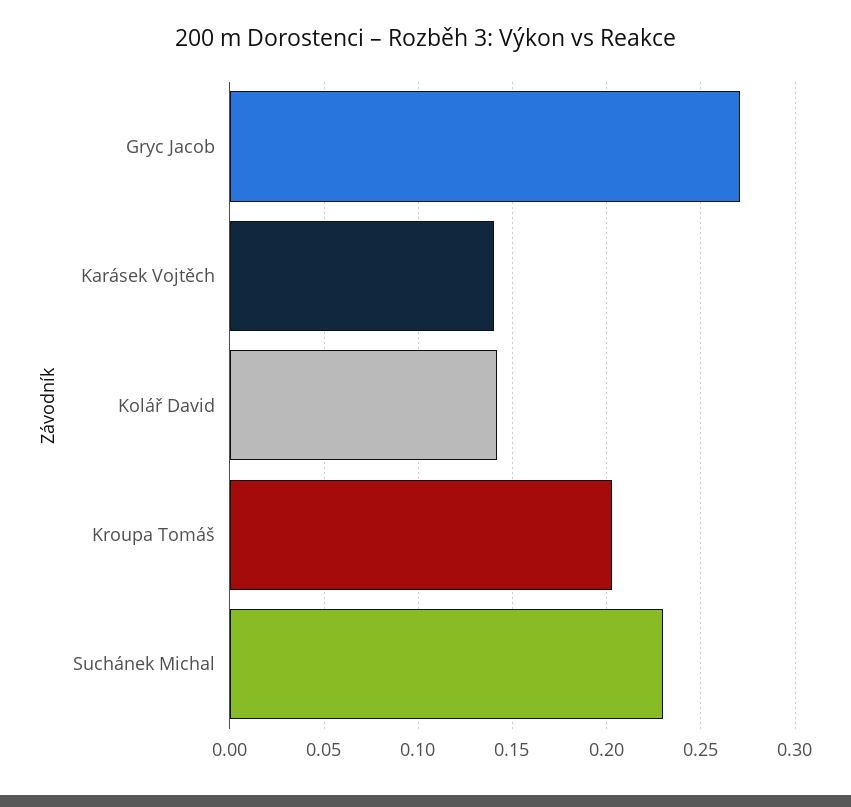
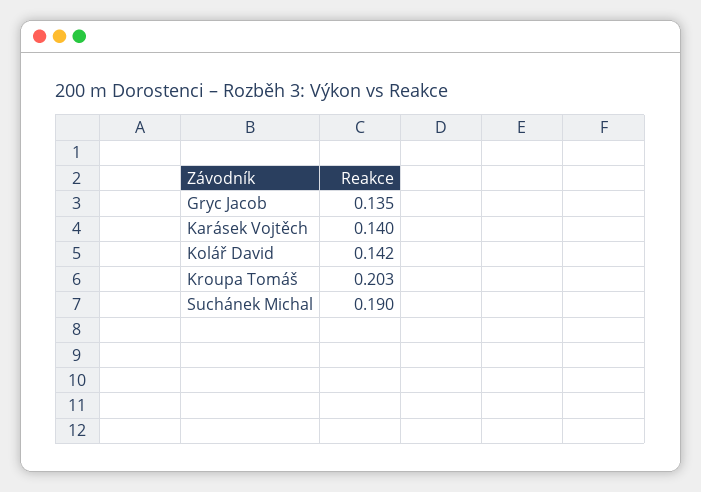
Gryc Jacob: 0.27 -> 0.135
Suchánek Michal: 0.23 -> 0.19

